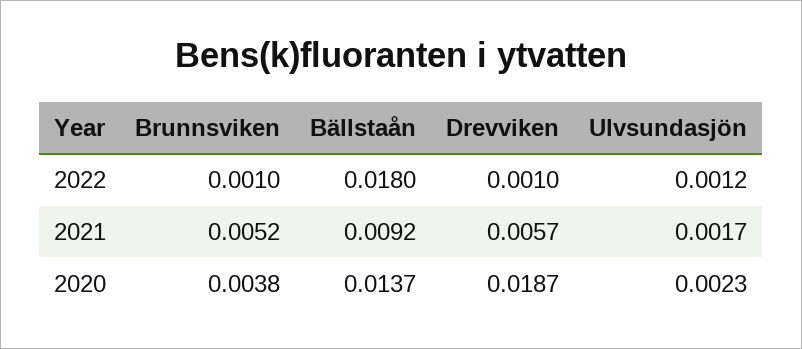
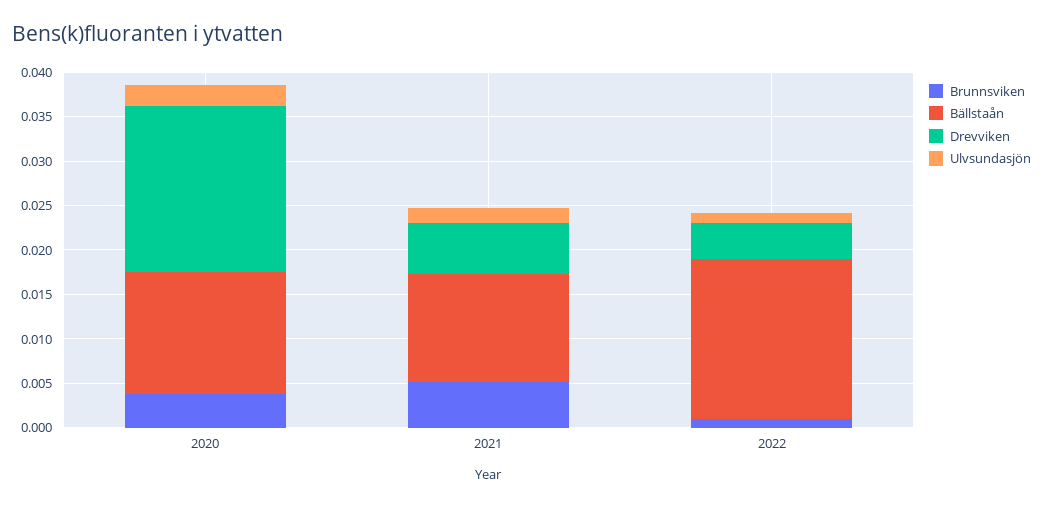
Drevviken, 2022: 0.001 -> 0.004
Bällstaån, 2021: 0.0092 -> 0.012

